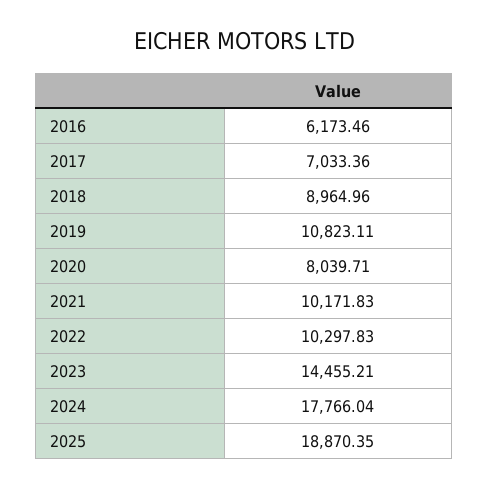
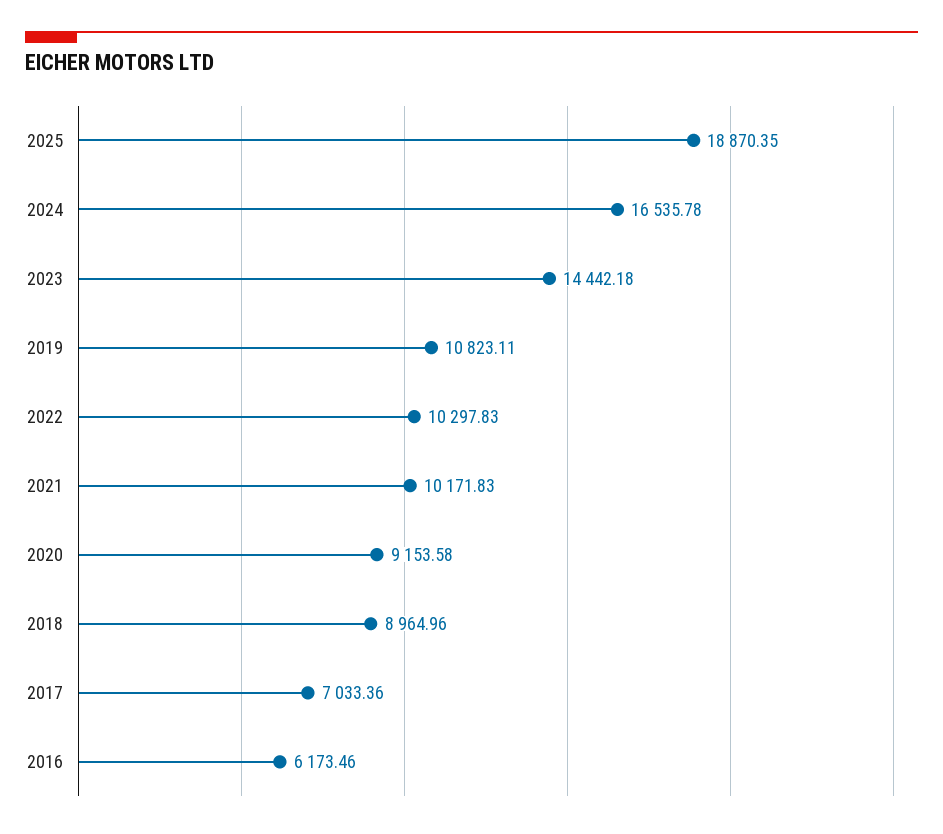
2020: 8039.71 -> 9153.58
2023: 14455.21 -> 14442.18
2024: 17766.04 -> 16535.78

